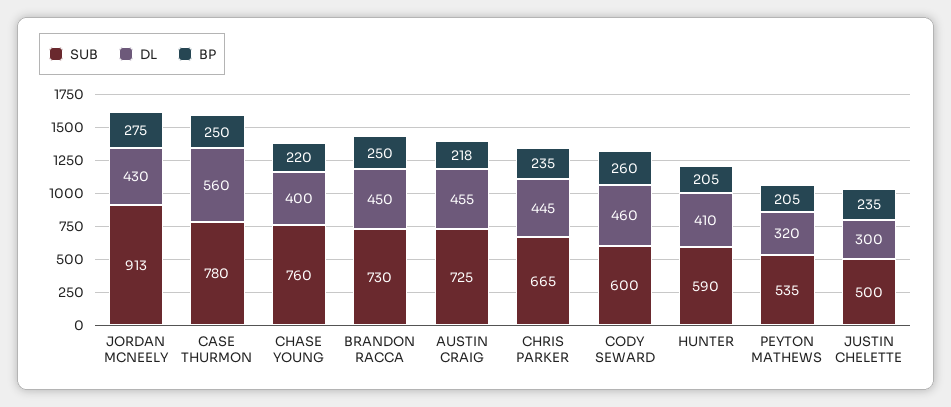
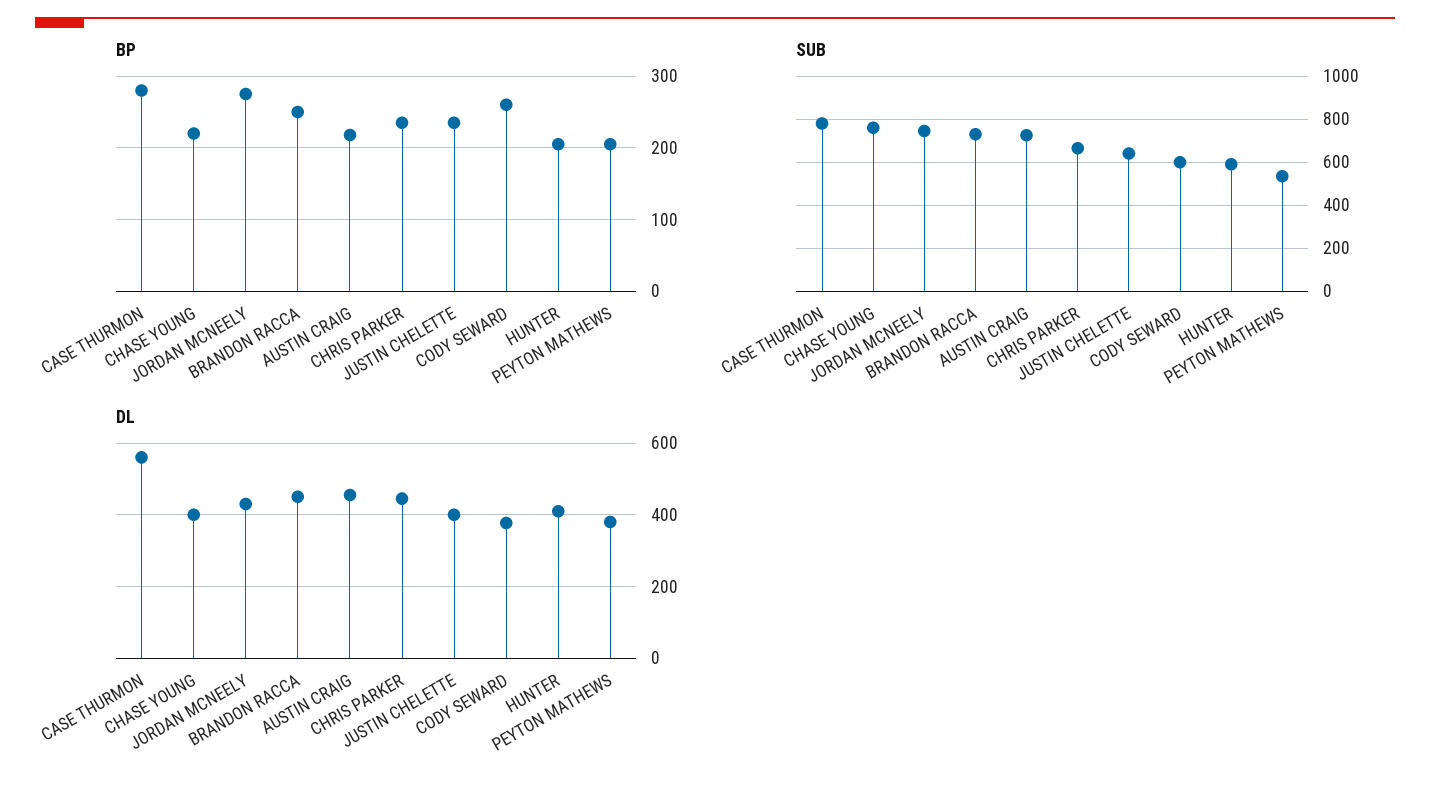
SUB, JORDAN MCNEELY: 913 -> 750
BP, CASE THURMON: 250 -> 280
DL, CODY SEWARD: 460 -> 380
DL, PEYTON MATHEWS: 320 -> 380
SUB, JUSTIN CHELETTE: 500 -> 650
DL, JUSTIN CHELETTE: 300 -> 400

